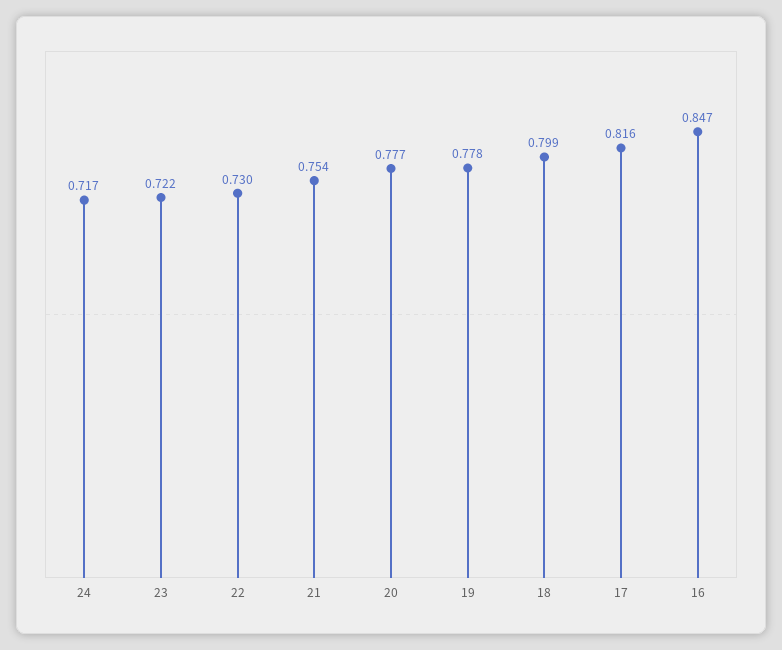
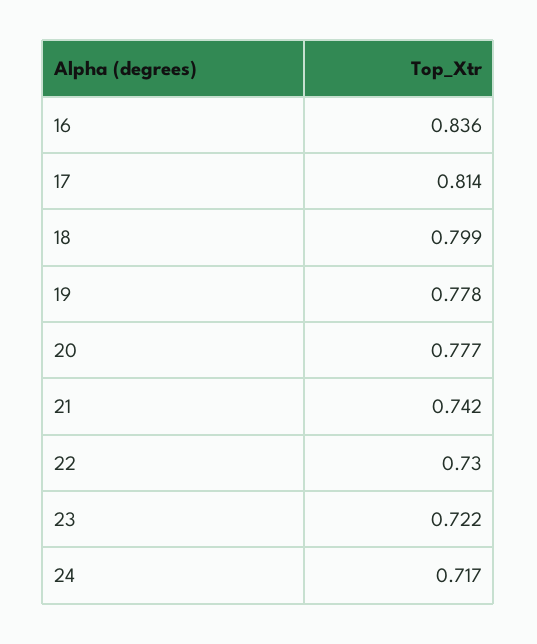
21: 0.754 -> 0.742
17: 0.816 -> 0.814
16: 0.847 -> 0.836

